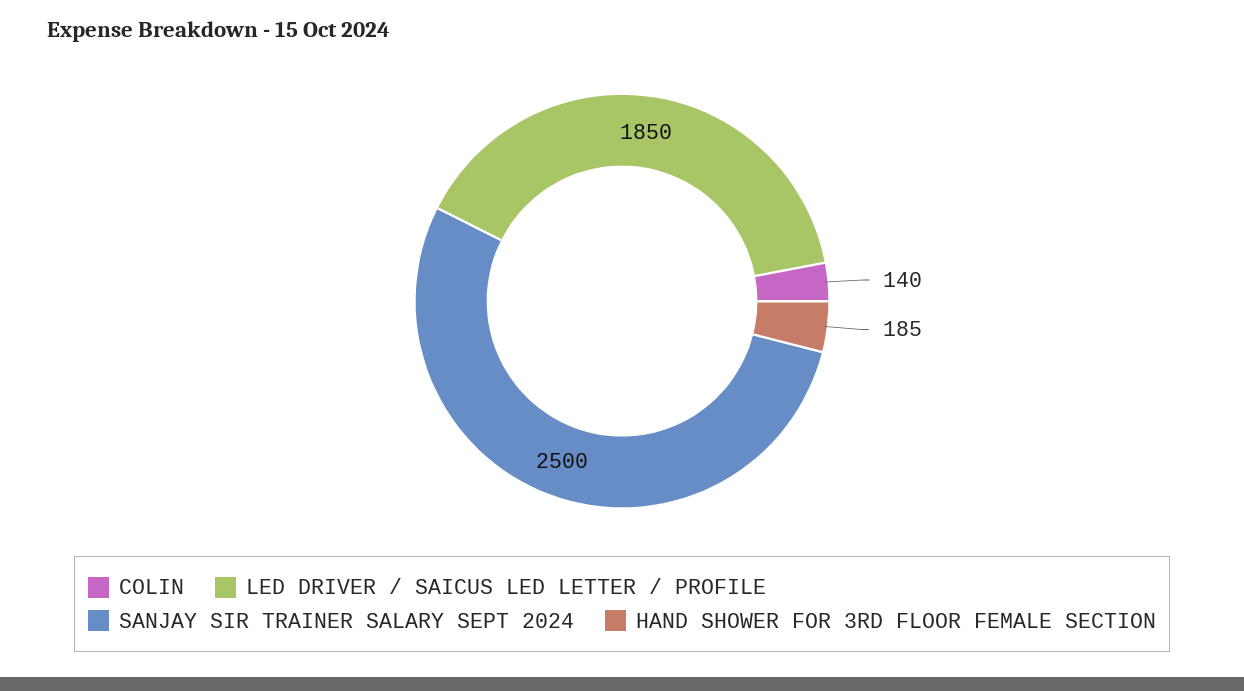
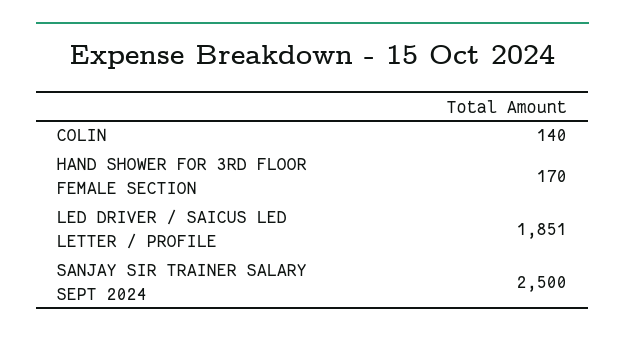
LED DRIVER / SAICUS LED LETTER / PROFILE: 1850 -> 1851
HAND SHOWER FOR 3RD FLOOR FEMALE SECTION: 185 -> 170

